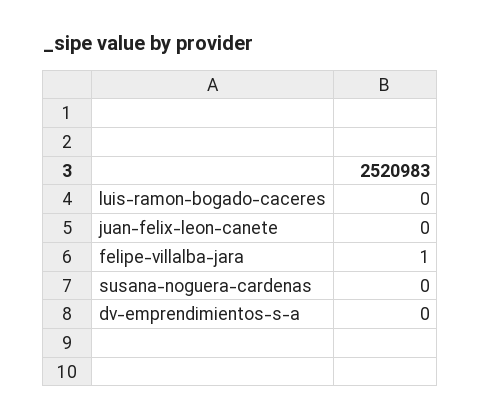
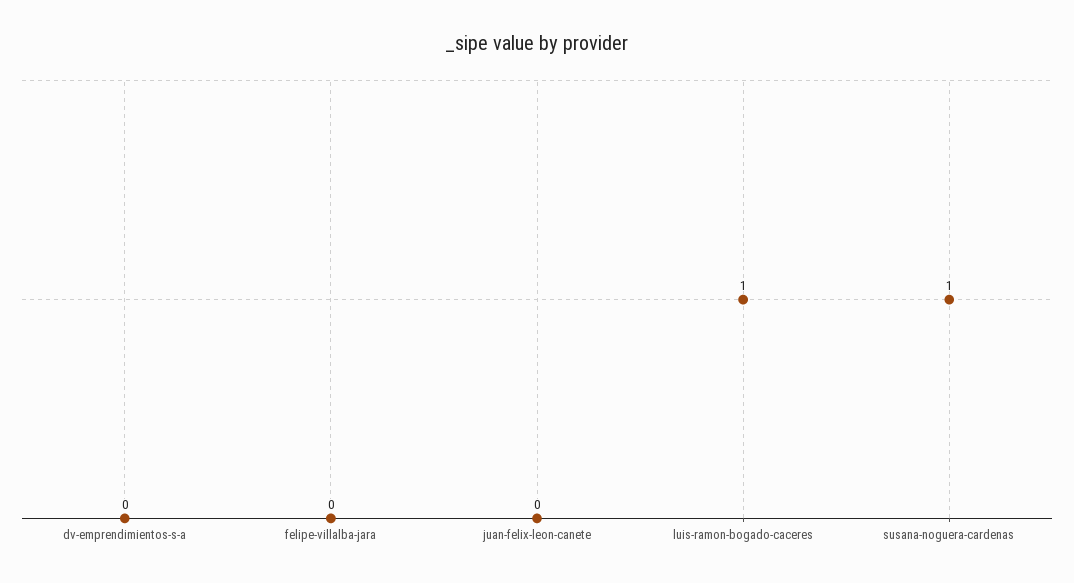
luis-ramon-bogado-caceres: 0 -> 1
felipe-villalba-jara: 1 -> 0
susana-noguera-cardenas: 0 -> 1

